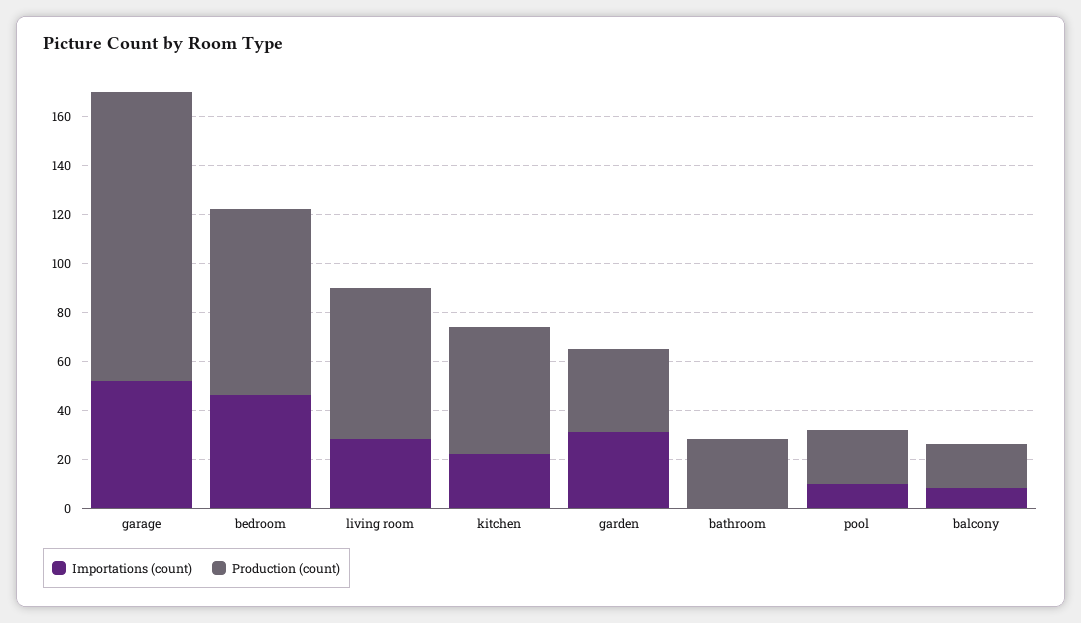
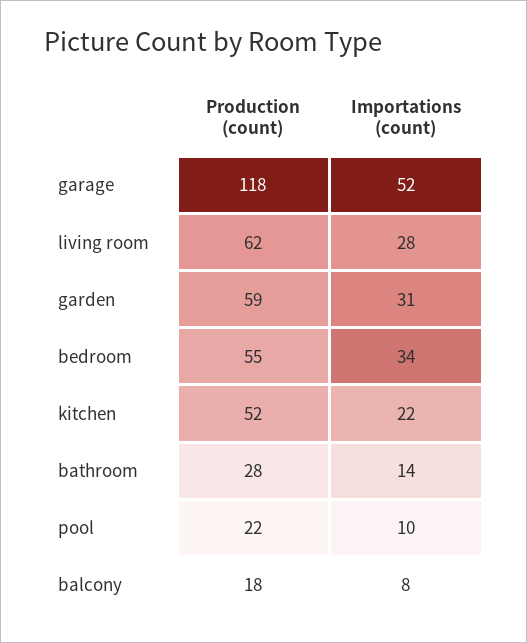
Importations (count), bedroom: 45 -> 34
Production (count), bedroom: 75 -> 55
Production (count), garden: 35 -> 59
Importations (count), bathroom: 0 -> 14

